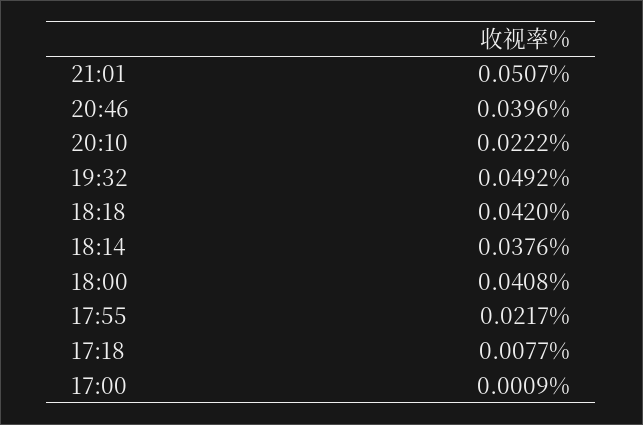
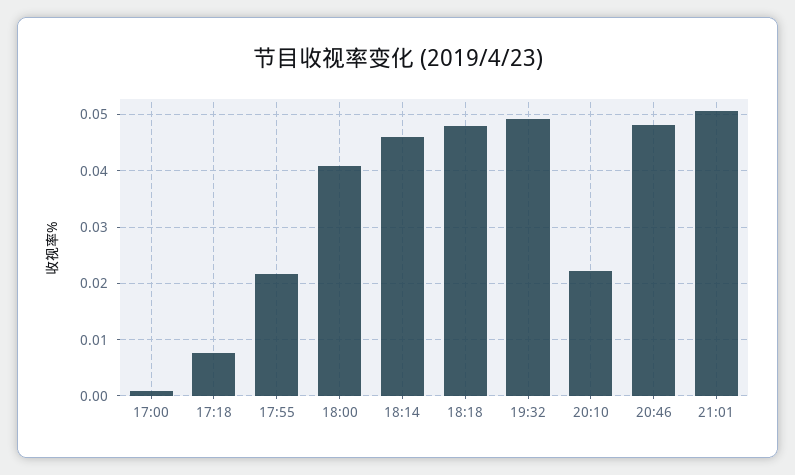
20:46: 0.0396 -> 0.048
18:18: 0.042 -> 0.048
18:14: 0.0376 -> 0.046

